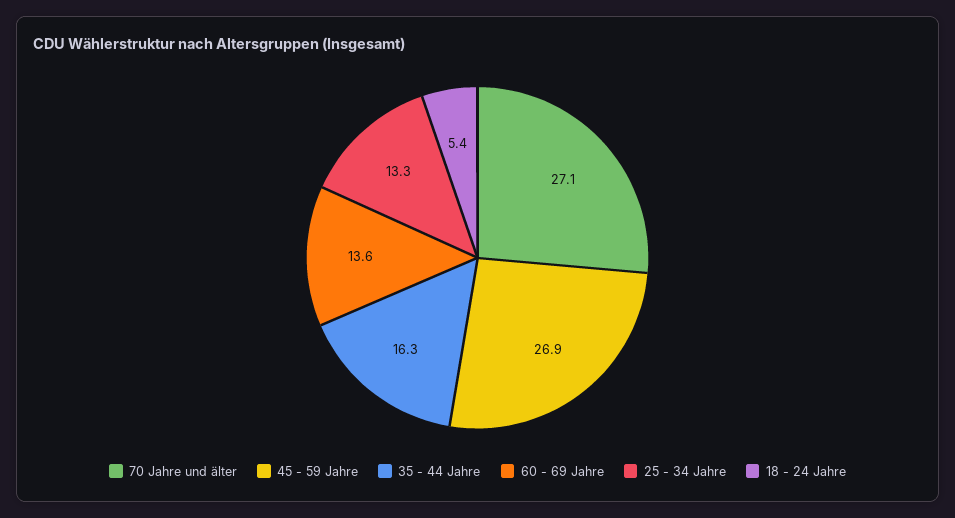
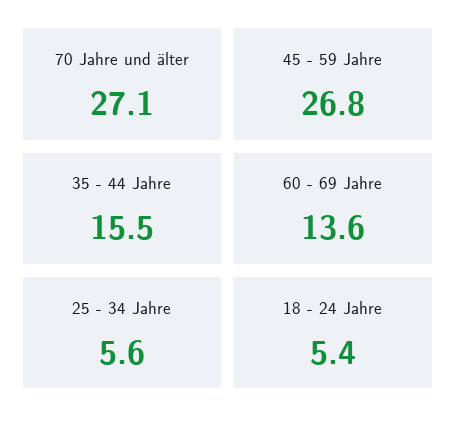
45 - 59 Jahre: 26.9 -> 26.8
35 - 44 Jahre: 16.3 -> 15.5
25 - 34 Jahre: 13.3 -> 5.6

